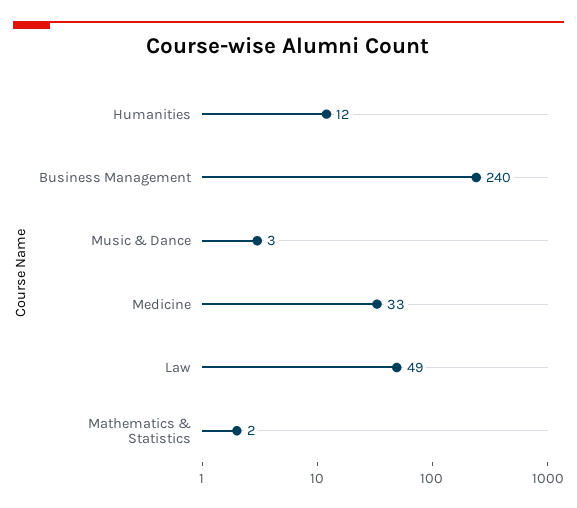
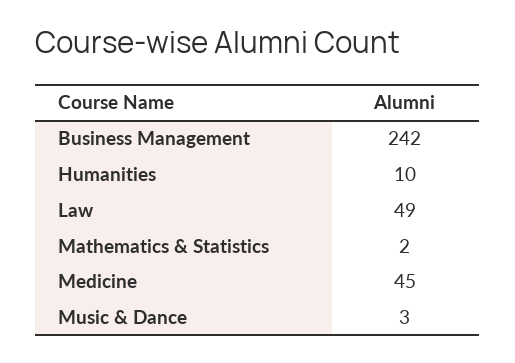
Humanities: 12 -> 10
Business Management: 240 -> 242
Medicine: 33 -> 45

